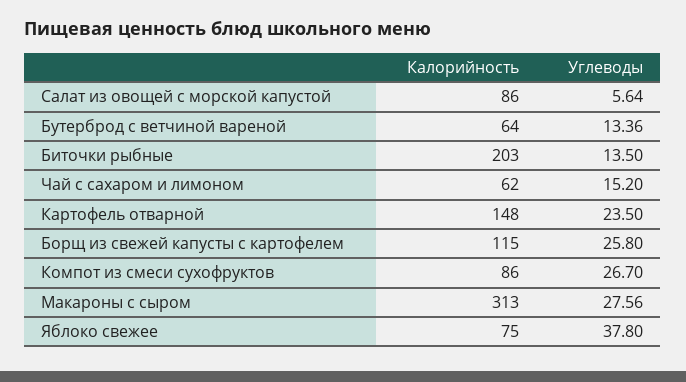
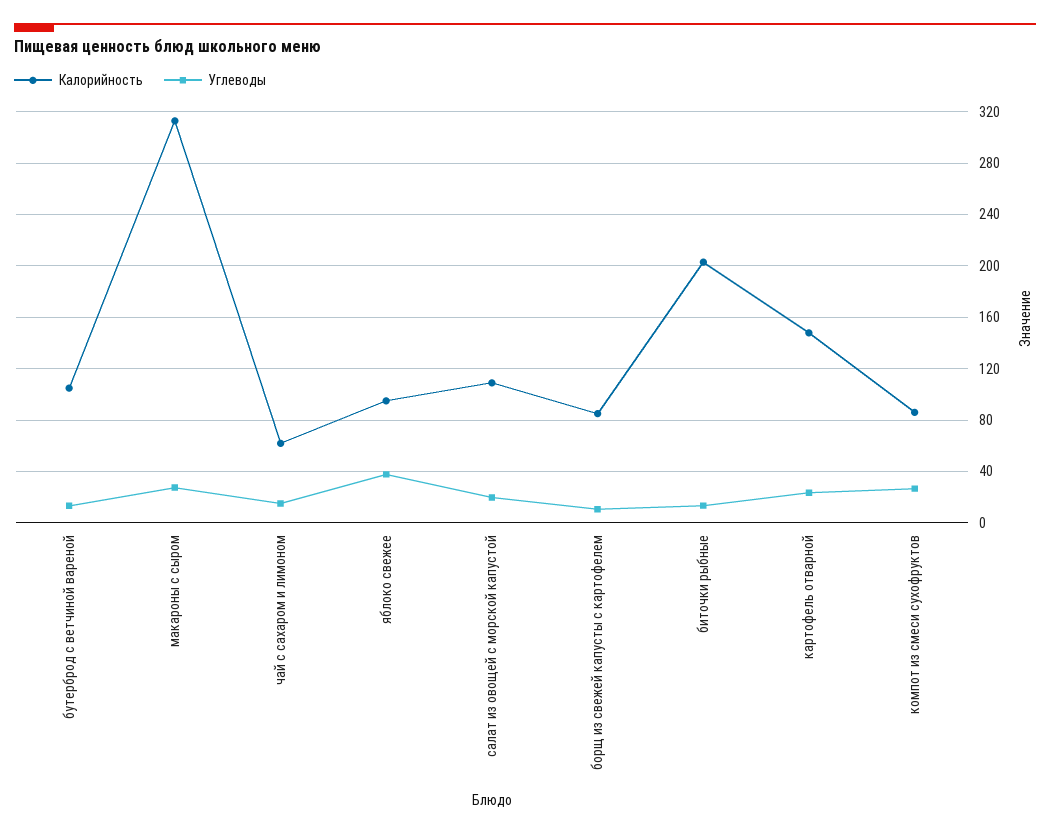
Калорийность, Салат из овощей с морской капустой: 86 -> 110
Углеводы, Салат из овощей с морской капустой: 5.64 -> 20
Калорийность, Бутерброд с ветчиной вареной: 64 -> 105
Калорийность, Борщ из свежей капусты с картофелем: 115 -> 85
Углеводы, Борщ из свежей капусты с картофелем: 25.8 -> 10
Калорийность, Яблоко свежее: 75 -> 95

